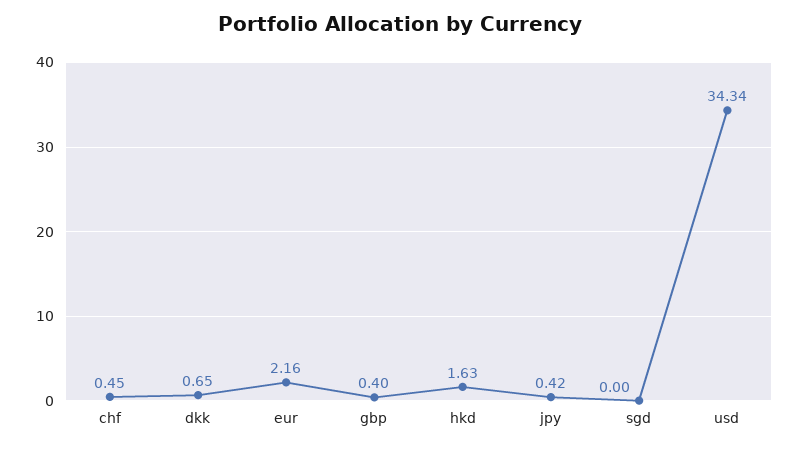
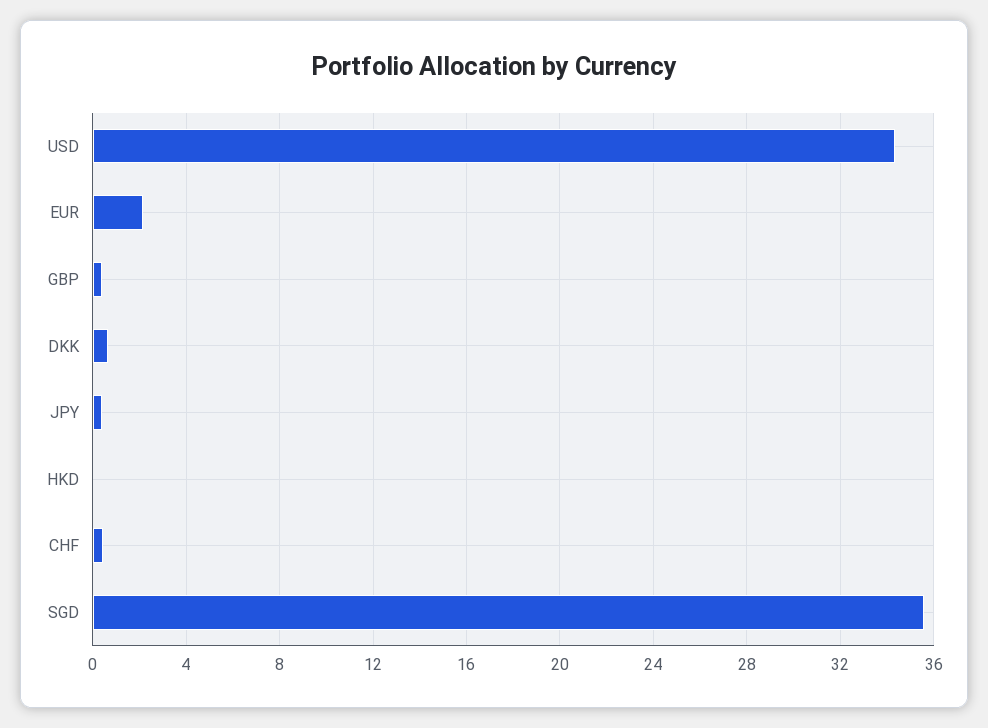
hkd: 1.63 -> 0
sgd: 0 -> 35.5

